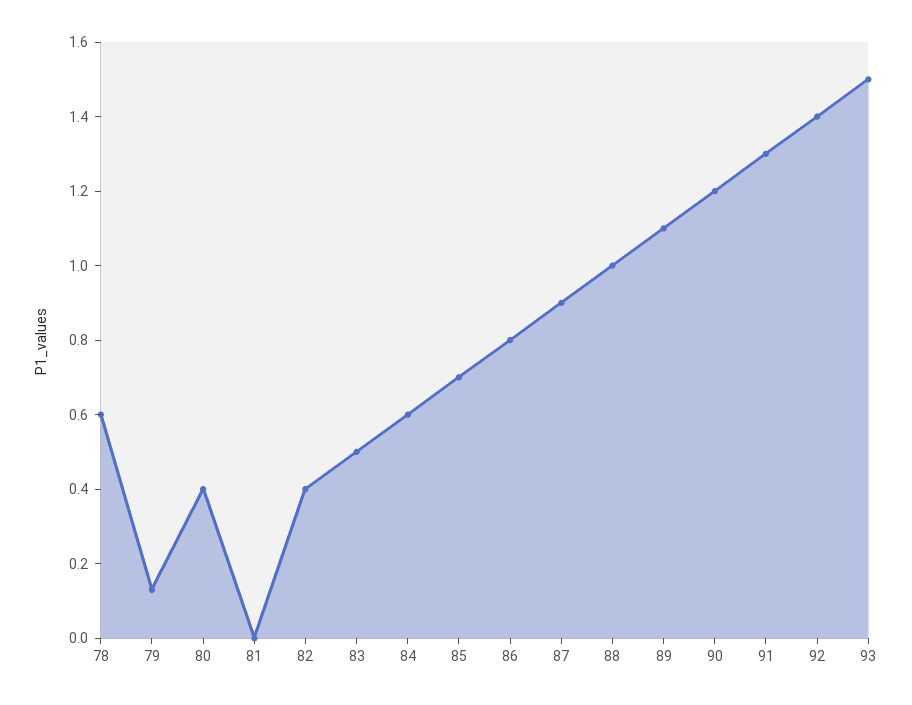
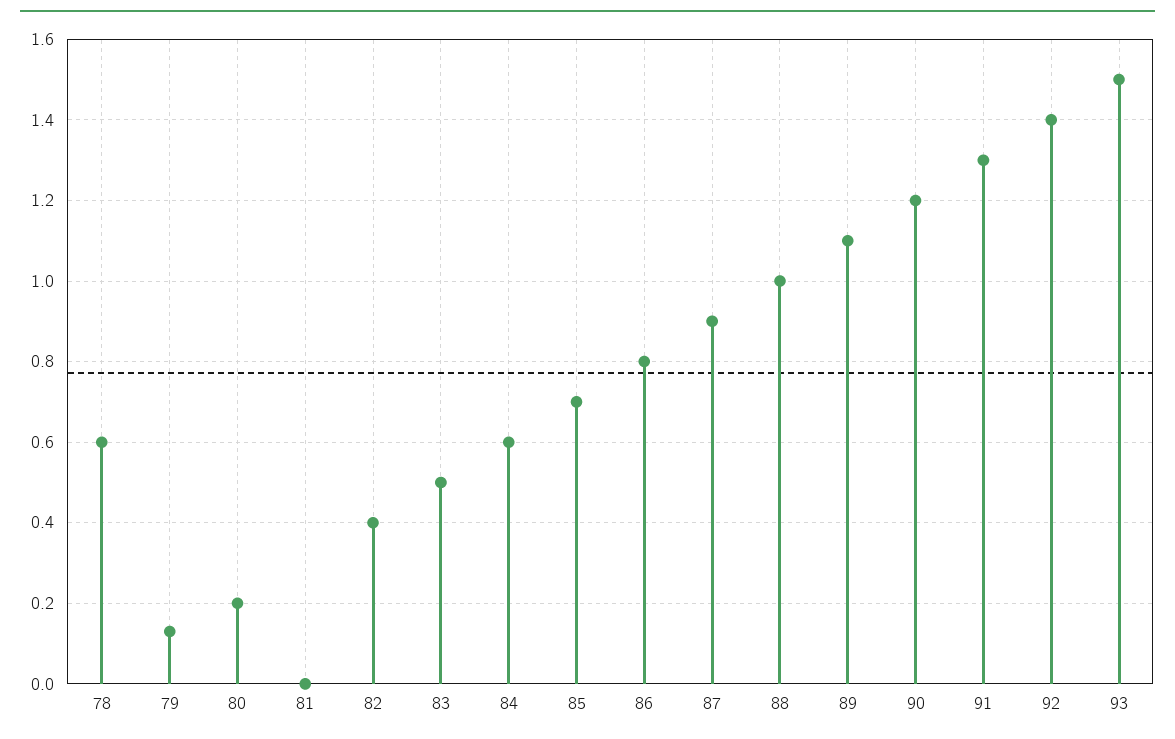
80: 0.4 -> 0.2

